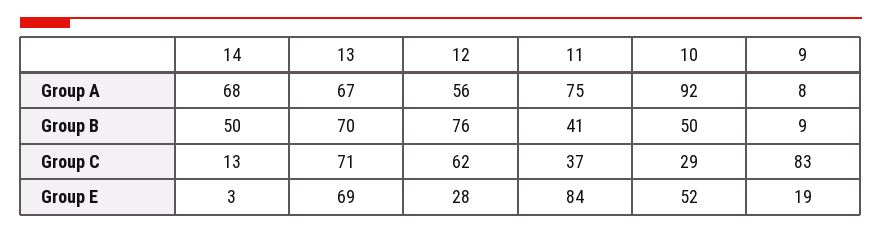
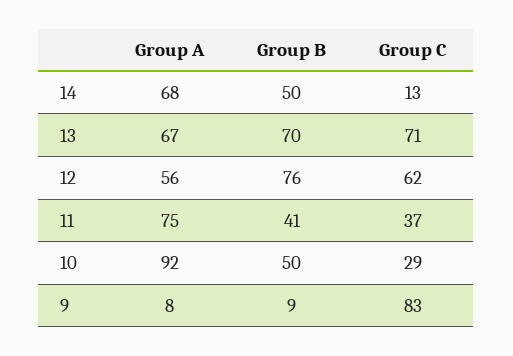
14, Group E: 3 -> none
13, Group E: 69 -> none
12, Group E: 28 -> none
11, Group E: 84 -> none
10, Group E: 52 -> none
9, Group E: 19 -> none

